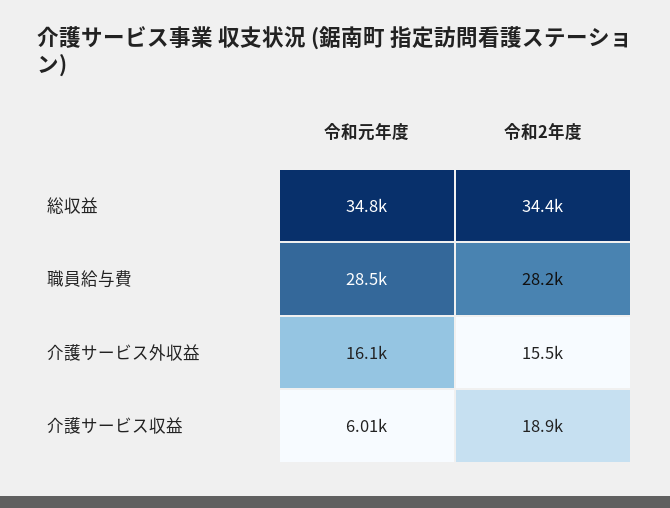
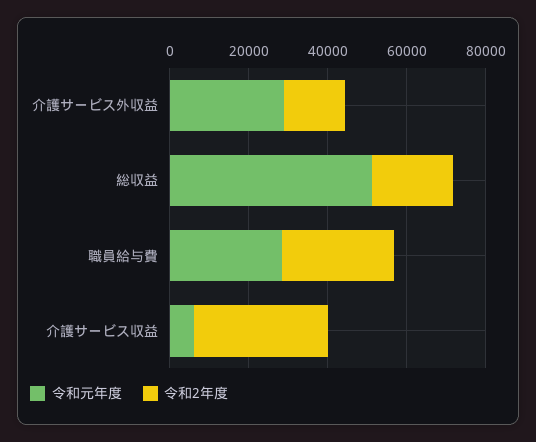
令和元年度, 総収益: 34800 -> 50000
令和2年度, 総収益: 34400 -> 20000
令和元年度, 介護サービス外収益: 16100 -> 30000
令和2年度, 介護サービス収益: 18900 -> 35000

